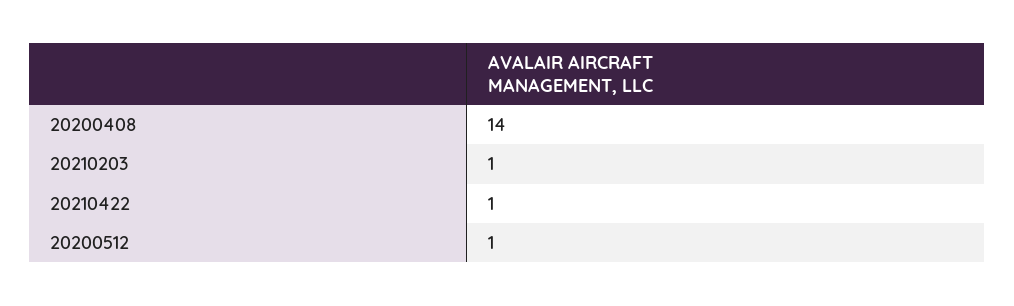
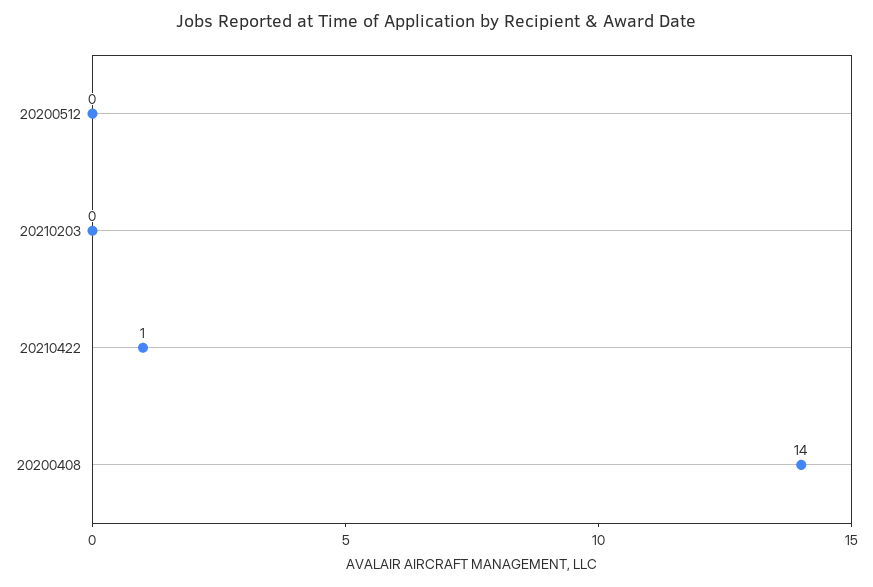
20210203: 1 -> 0
20200512: 1 -> 0

